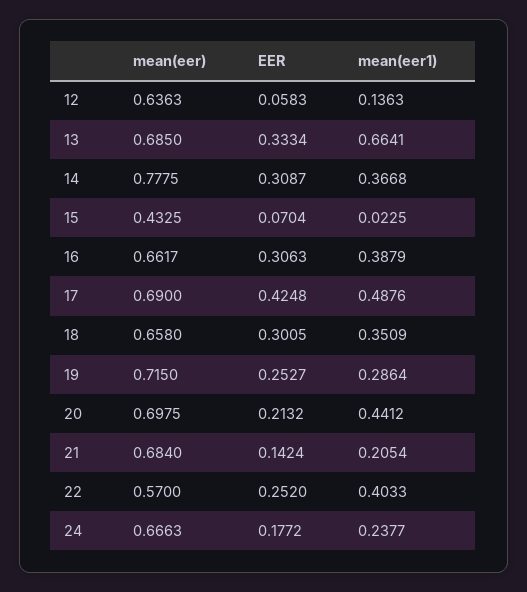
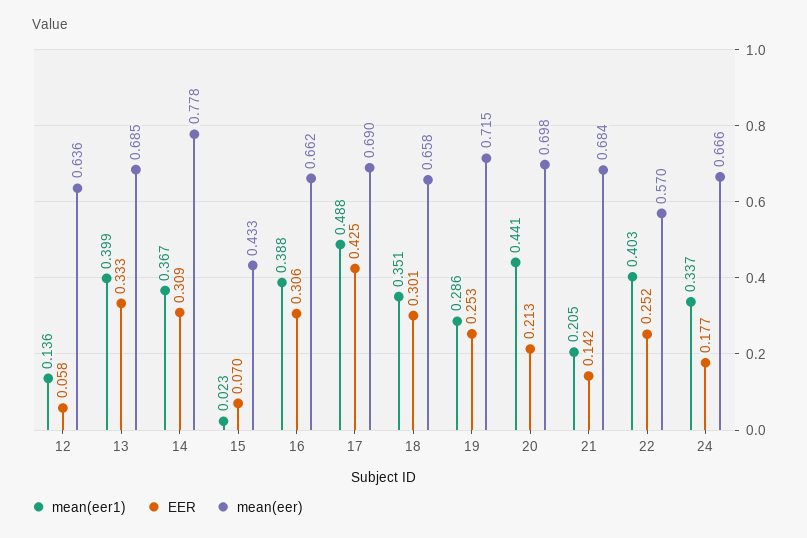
mean(eer1), 13: 0.6641 -> 0.399
mean(eer1), 24: 0.2377 -> 0.337

